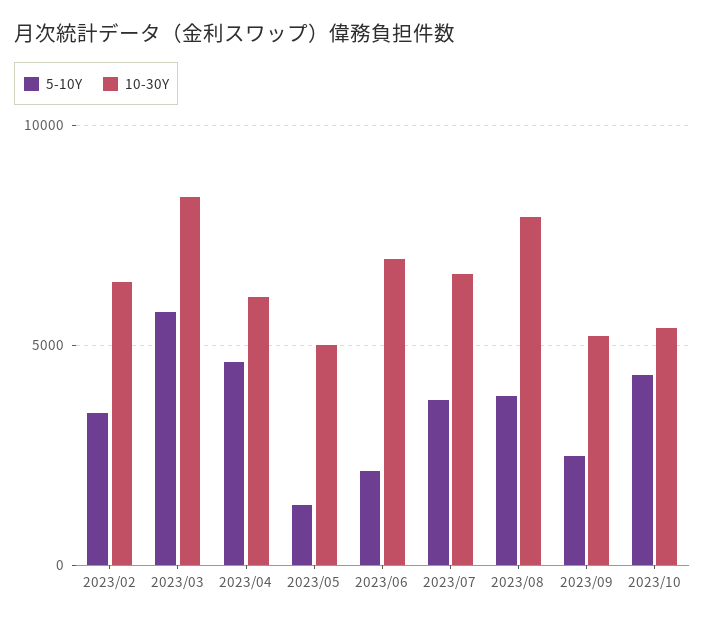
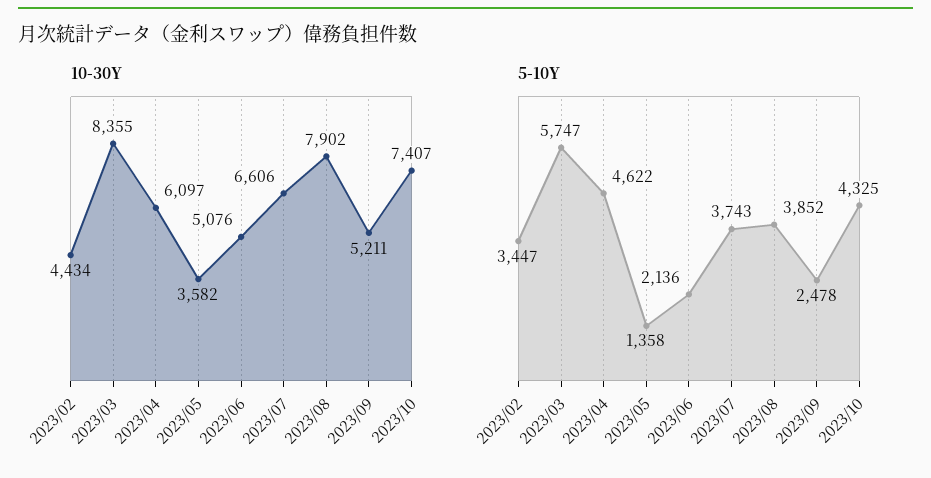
10-30Y, 2023/02: 6500 -> 4434
10-30Y, 2023/05: 5000 -> 3582
10-30Y, 2023/06: 7000 -> 5076
10-30Y, 2023/10: 5500 -> 7407

